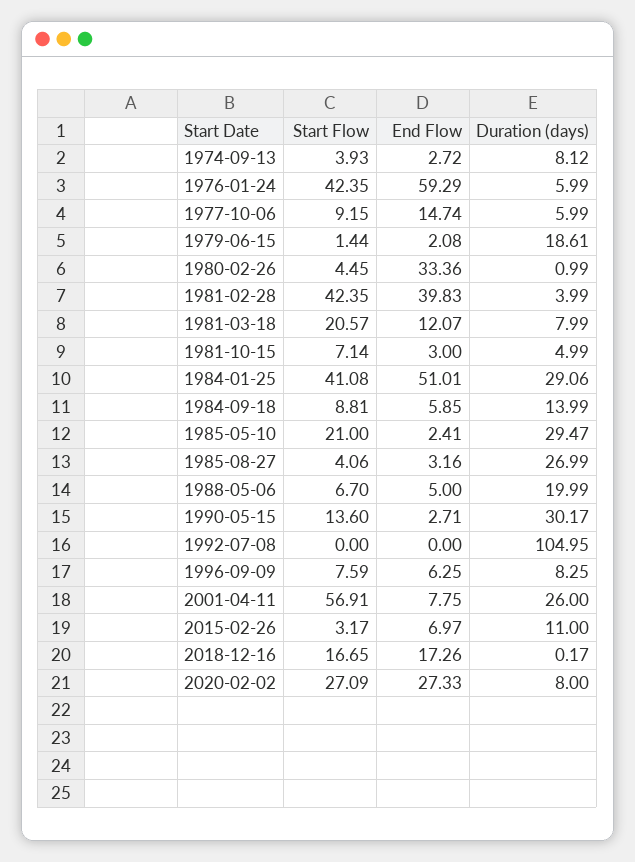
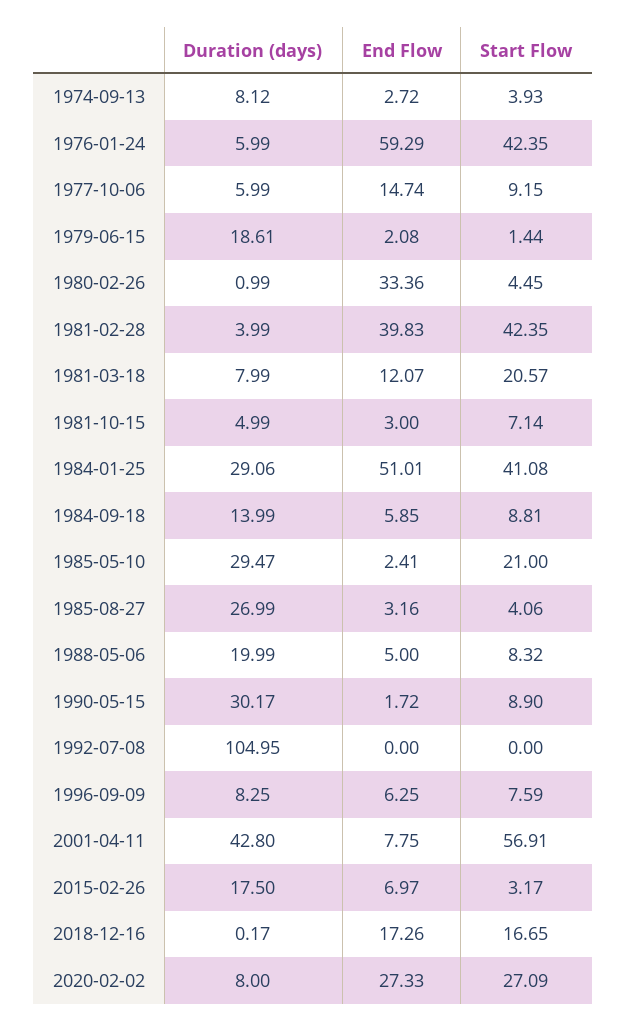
Start Flow, 1988-05-06: 6.7 -> 8.32
Start Flow, 1990-05-15: 13.6 -> 8.9
End Flow, 1990-05-15: 2.71 -> 1.72
Duration (days), 2001-04-11: 26 -> 42.8
Duration (days), 2015-02-26: 11 -> 17.5

